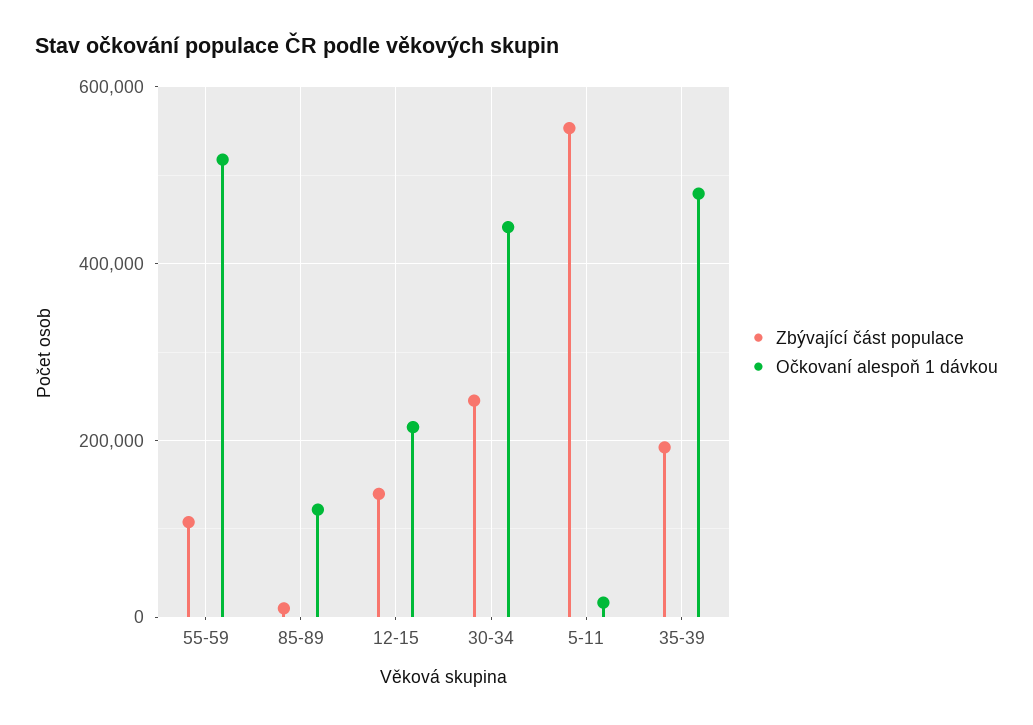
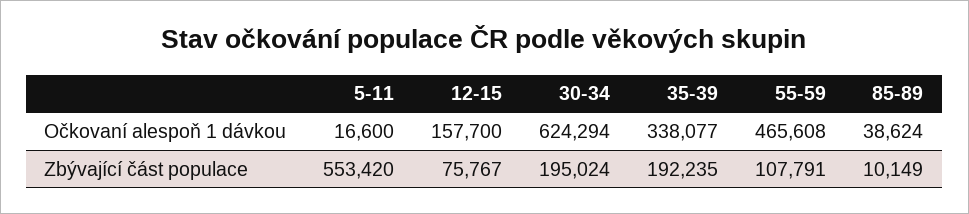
Očkovaní alespoň 1 dávkou, 55-59: 520000 -> 465608
Očkovaní alespoň 1 dávkou, 85-89: 120000 -> 38624
Zbývající část populace, 12-15: 140000 -> 75767
Očkovaní alespoň 1 dávkou, 12-15: 220000 -> 157700
Zbývající část populace, 30-34: 240000 -> 195024
Očkovaní alespoň 1 dávkou, 30-34: 440000 -> 624294
Očkovaní alespoň 1 dávkou, 35-39: 480000 -> 338077

